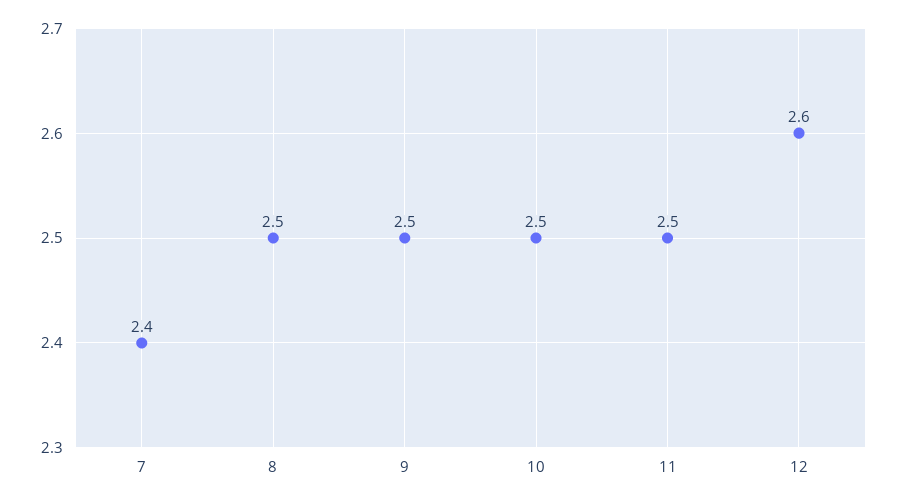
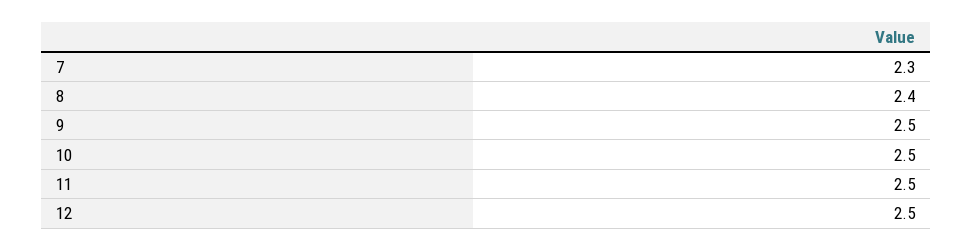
7: 2.4 -> 2.3
8: 2.5 -> 2.4
12: 2.6 -> 2.5

